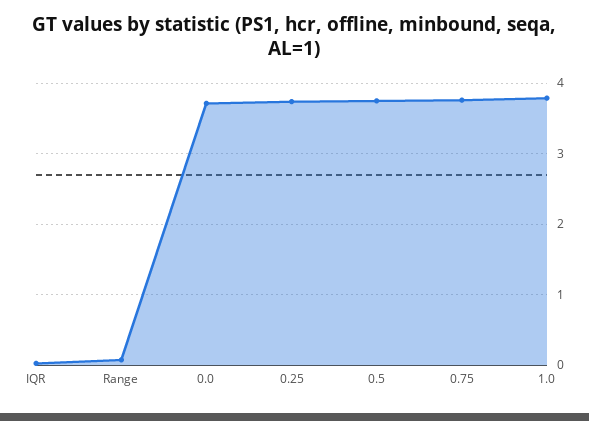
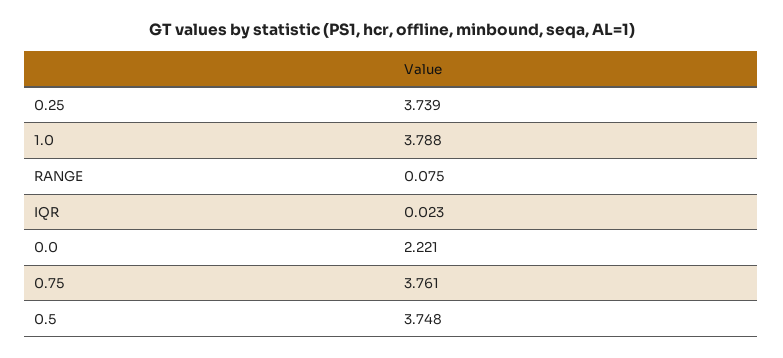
0.0: 3.7 -> 2.221

